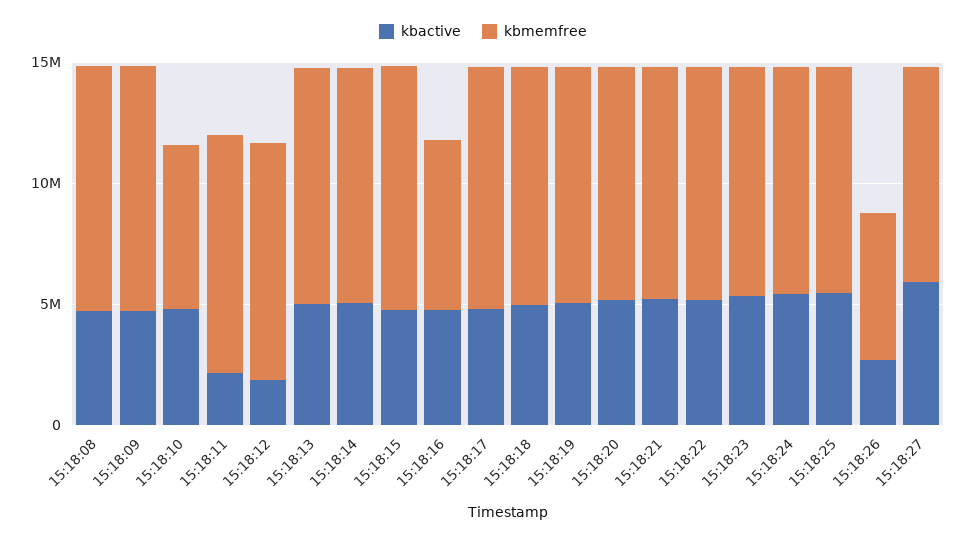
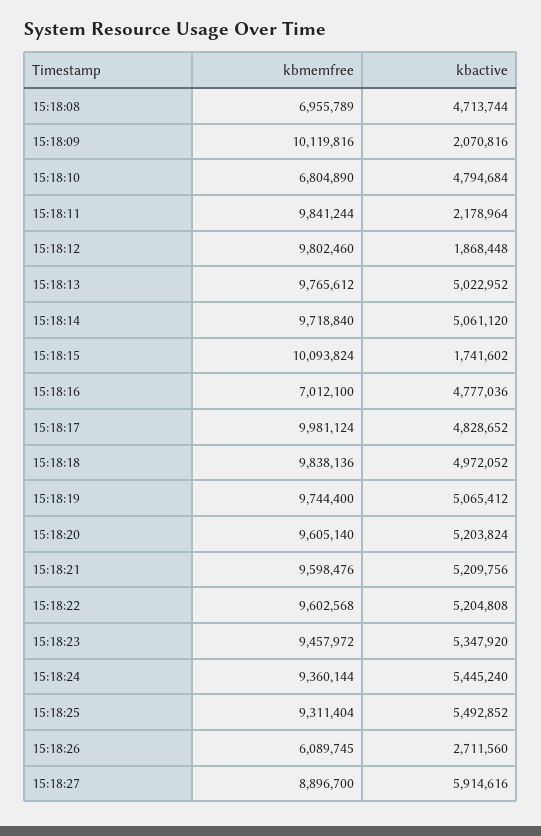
kbmemfree, 15:18:08: 10000000 -> 6955789
kbactive, 15:18:09: 5000000 -> 2070816
kbactive, 15:18:15: 5000000 -> 1741602

